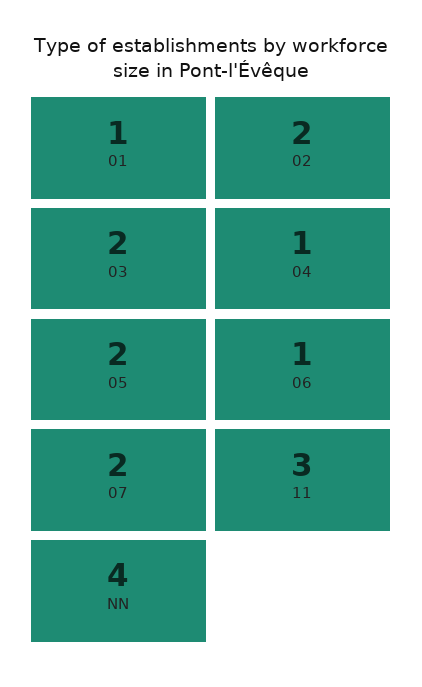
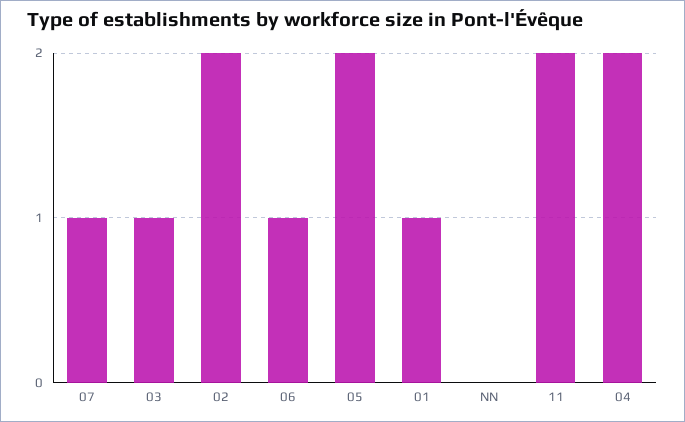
03: 2 -> 1
04: 1 -> 2
07: 2 -> 1
11: 3 -> 2
NN: 4 -> 0

